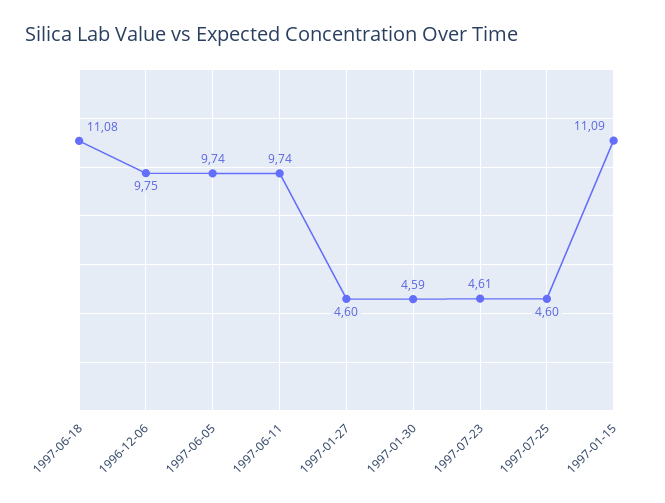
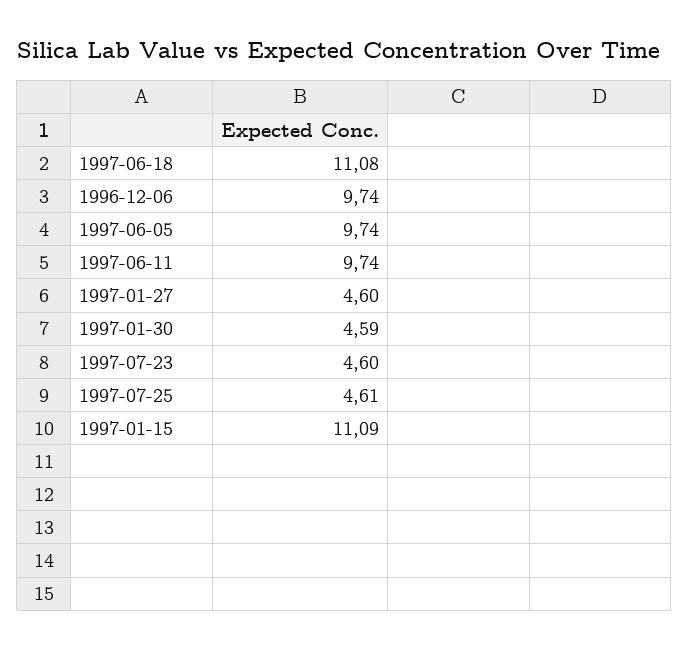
1996-12-06: 9.75 -> 9.74
1997-07-23: 4.61 -> 4.6
1997-07-25: 4.6 -> 4.61

